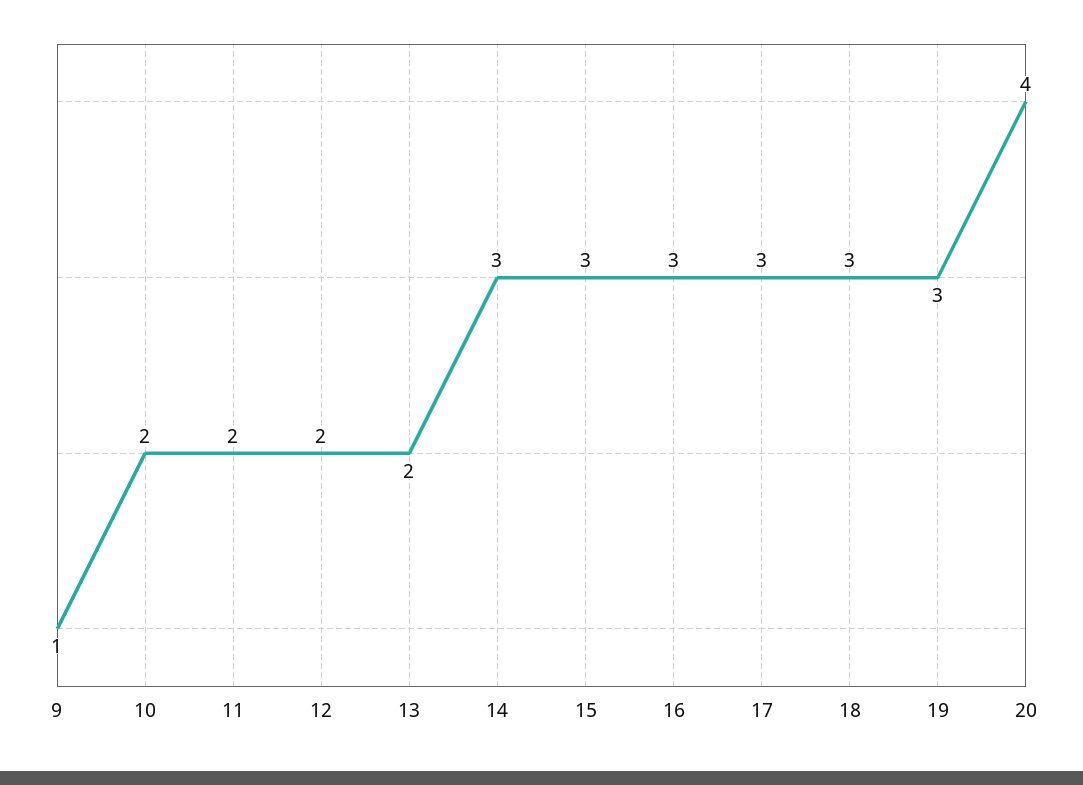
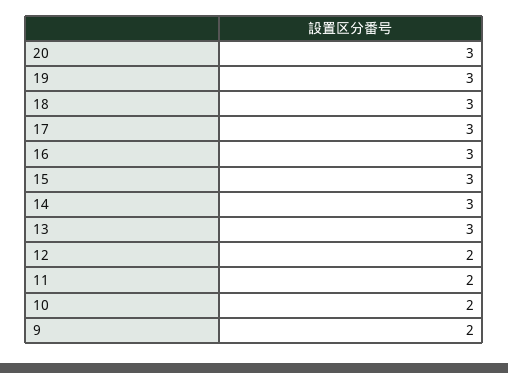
9: 1 -> 2
13: 2 -> 3
20: 4 -> 3

